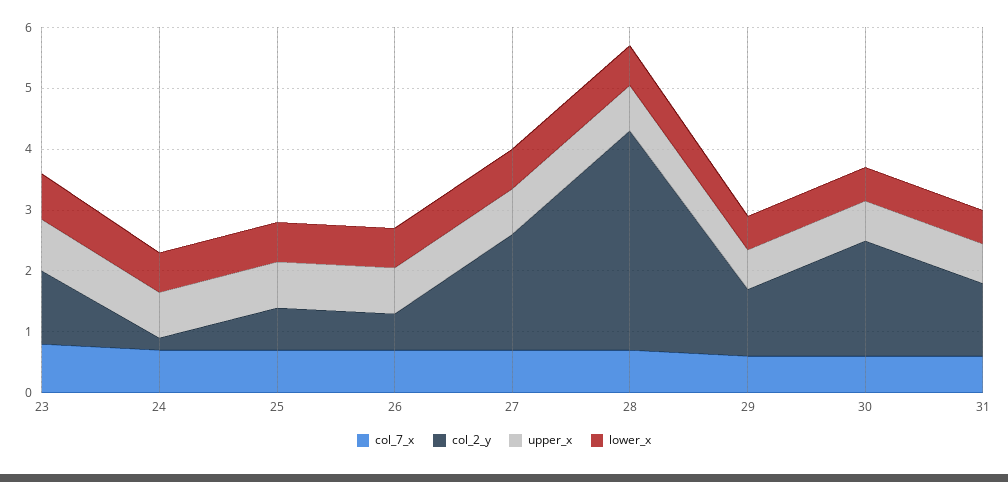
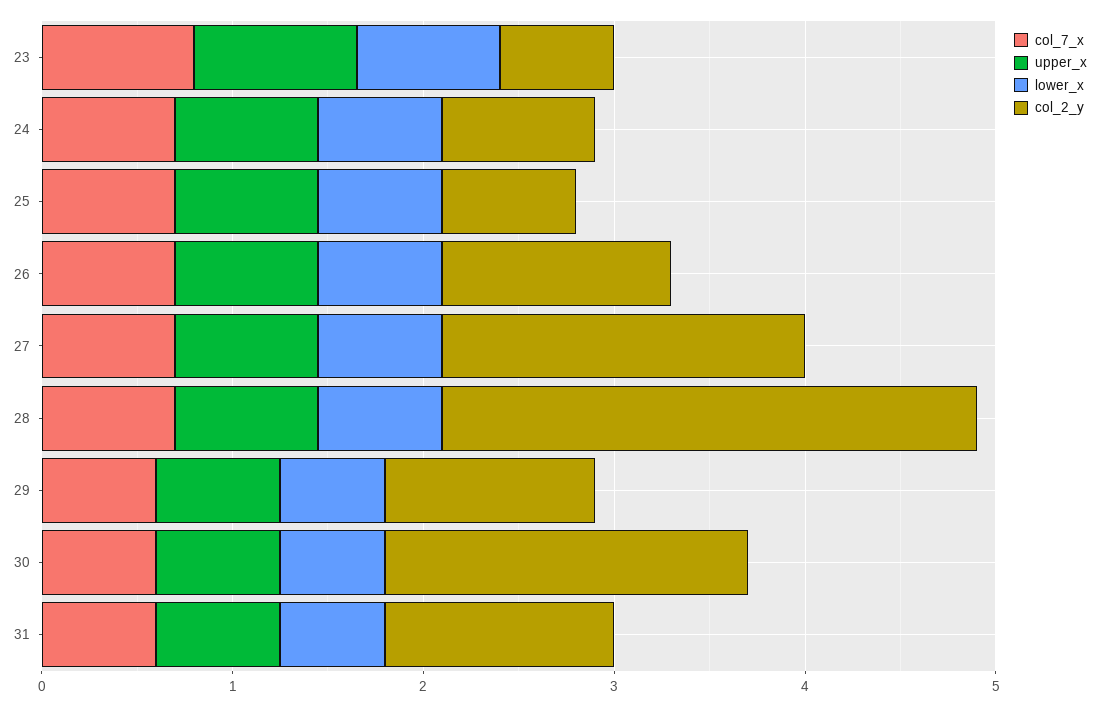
col_2_y, 23: 1.2 -> 0.6
col_2_y, 24: 0.2 -> 0.8
col_2_y, 26: 0.6 -> 1.2
col_2_y, 28: 3.6 -> 2.8

